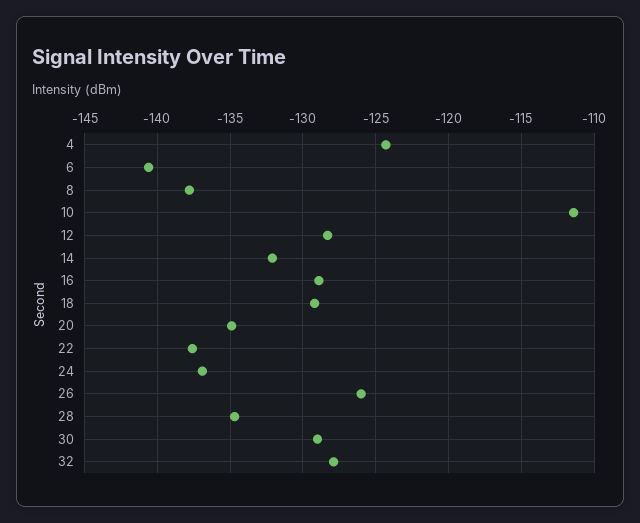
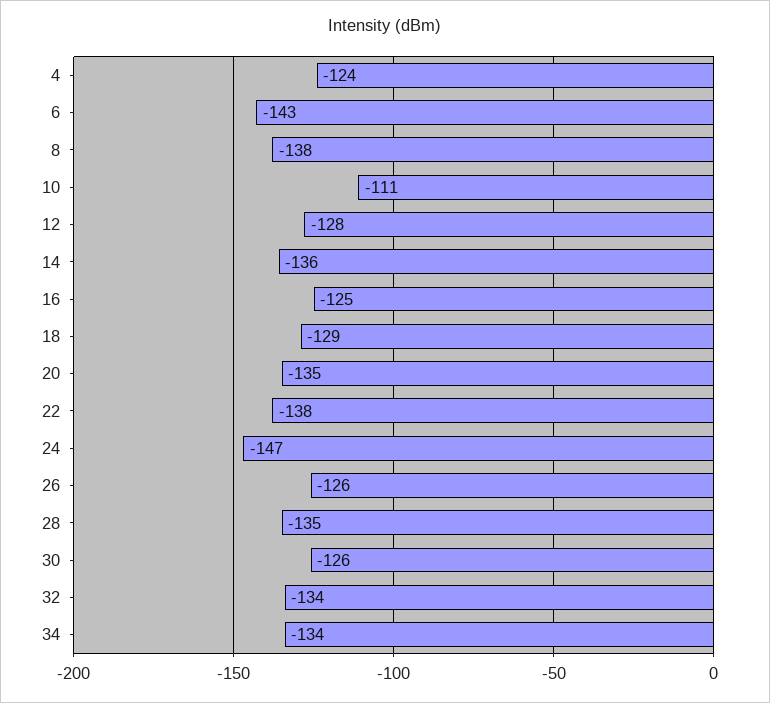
6: -140.5 -> -143
14: -132 -> -136
16: -129 -> -125
24: -137 -> -147
30: -129 -> -126
32: -128 -> -134
34: none -> -134

